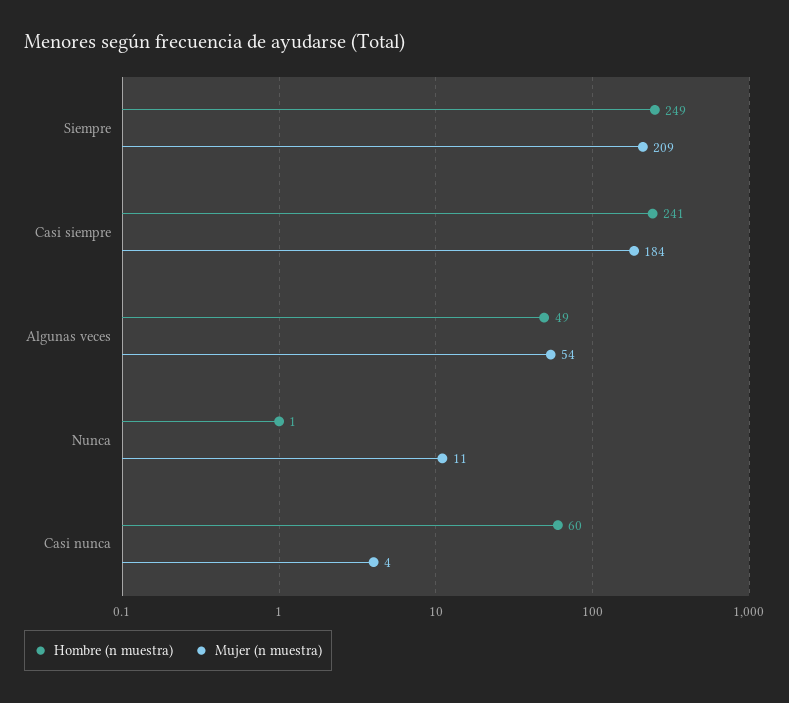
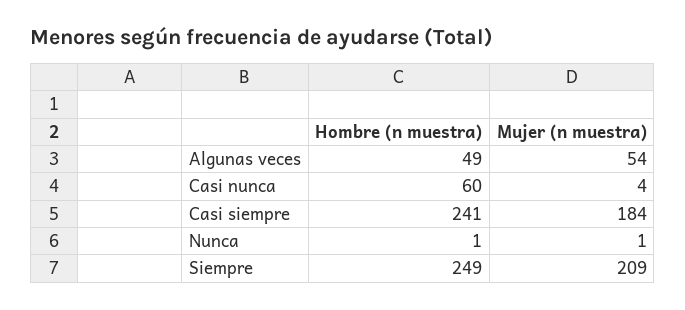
Mujer (n muestra), Nunca: 11 -> 1

